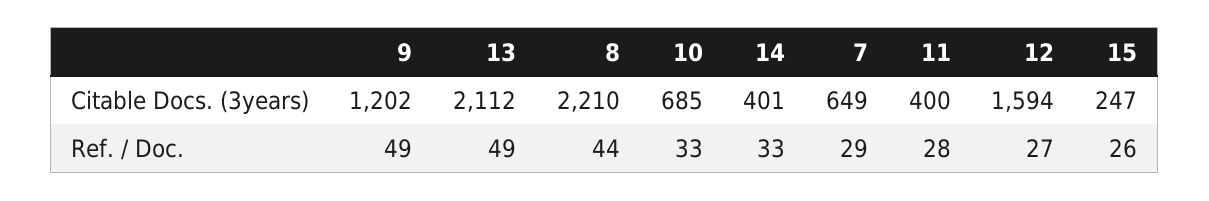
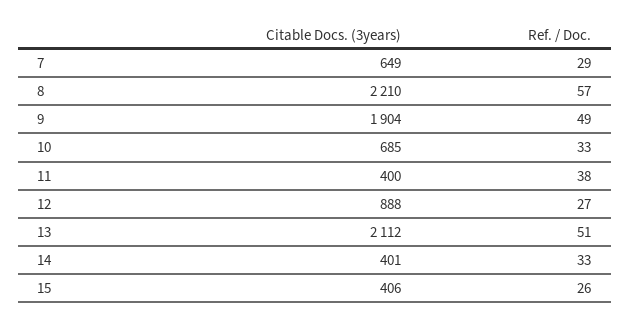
9, Citable Docs. (3years): 1202 -> 1904
12, Citable Docs. (3years): 1594 -> 888
15, Citable Docs. (3years): 247 -> 406
13, Ref. / Doc.: 49 -> 51
8, Ref. / Doc.: 44 -> 57
11, Ref. / Doc.: 28 -> 38

